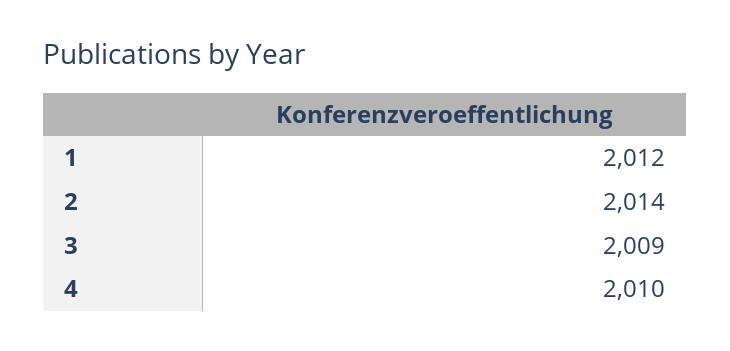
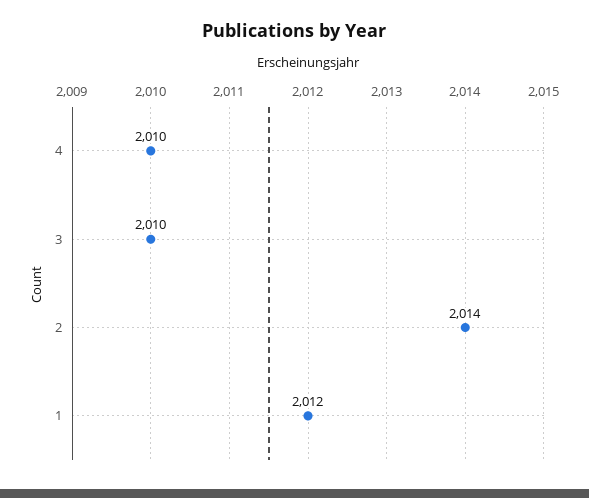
3: 2009 -> 2010

